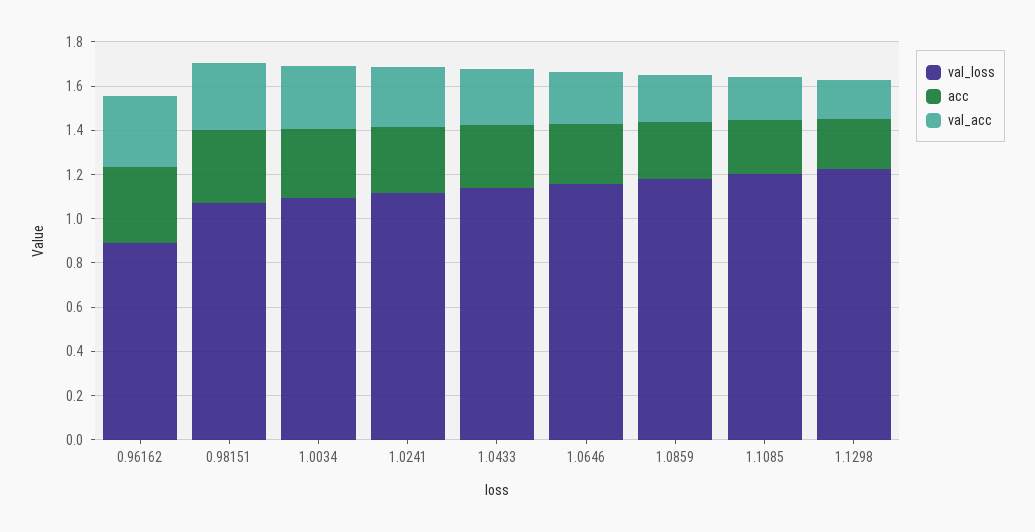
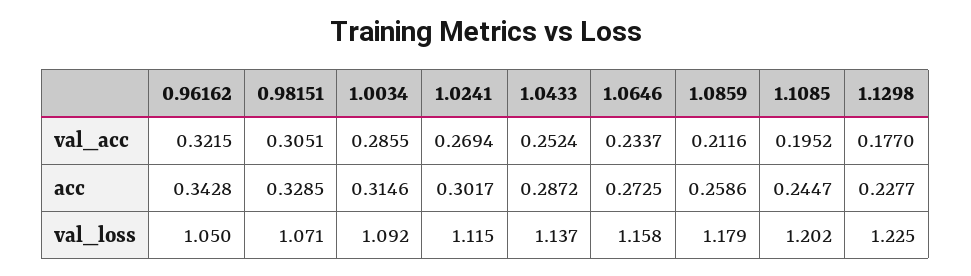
val_loss, 0.96162: 0.9 -> 1.05

